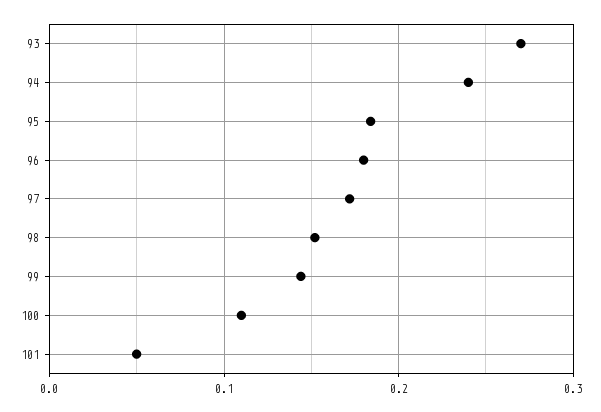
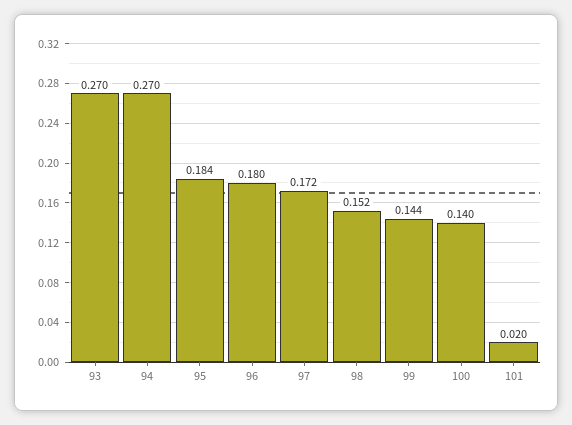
94: 0.24 -> 0.27
100: 0.11 -> 0.14
101: 0.05 -> 0.02

